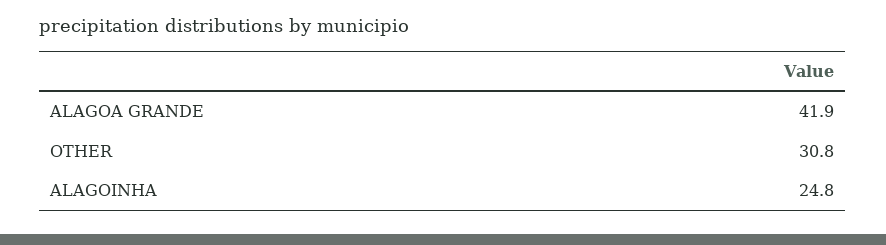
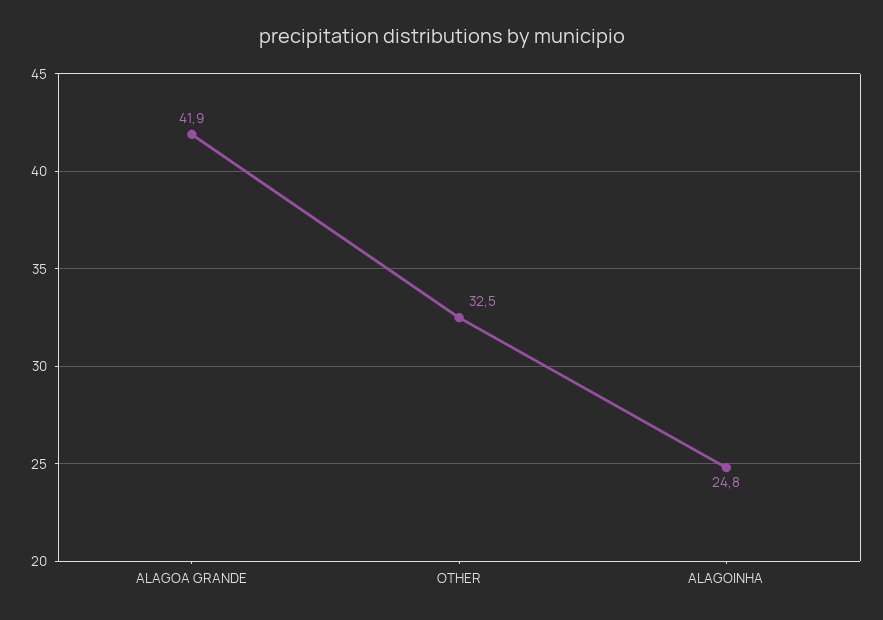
OTHER: 30.8 -> 32.5

